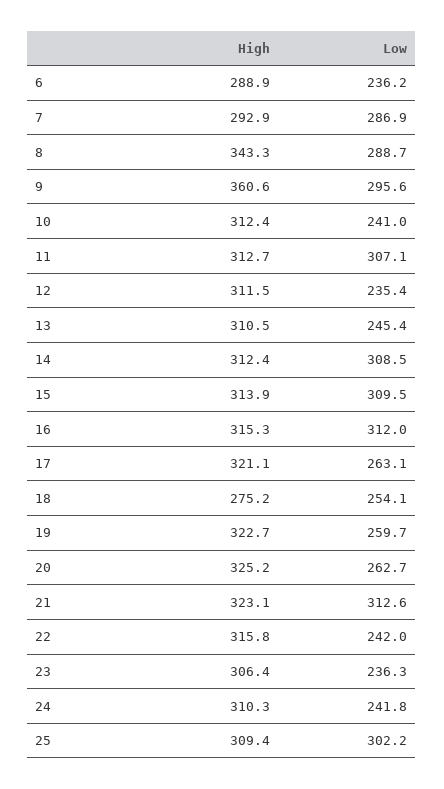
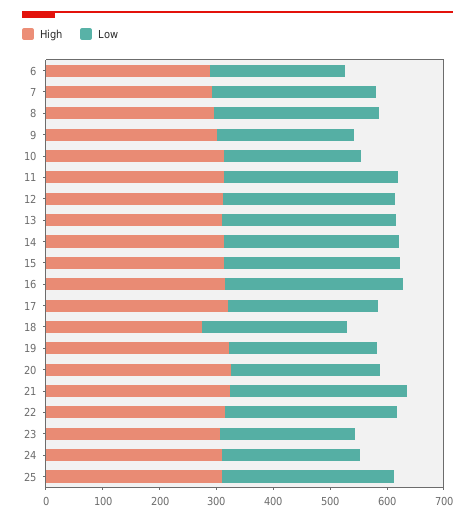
High, 8: 343.3 -> 300
High, 9: 360.6 -> 300
Low, 9: 295.6 -> 240
Low, 12: 235.4 -> 300
Low, 13: 245.4 -> 300
Low, 22: 242 -> 300

